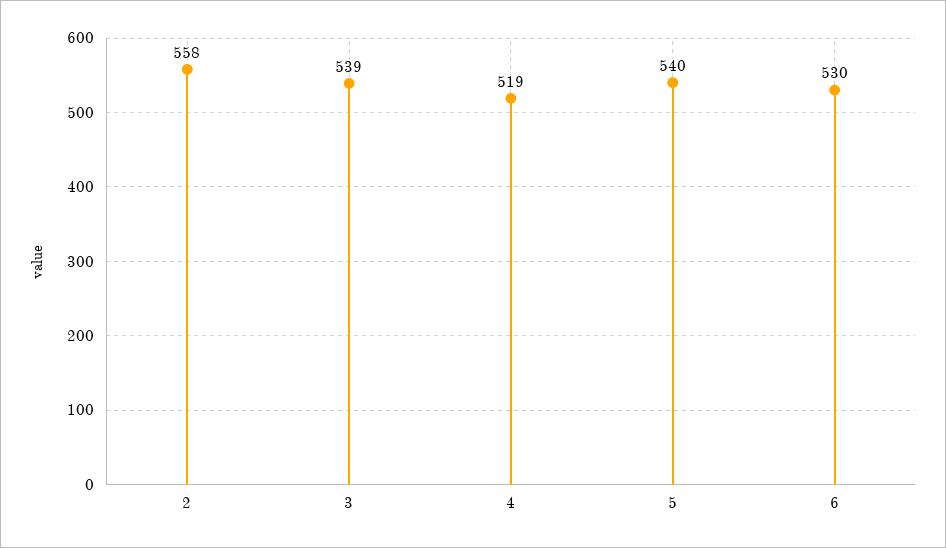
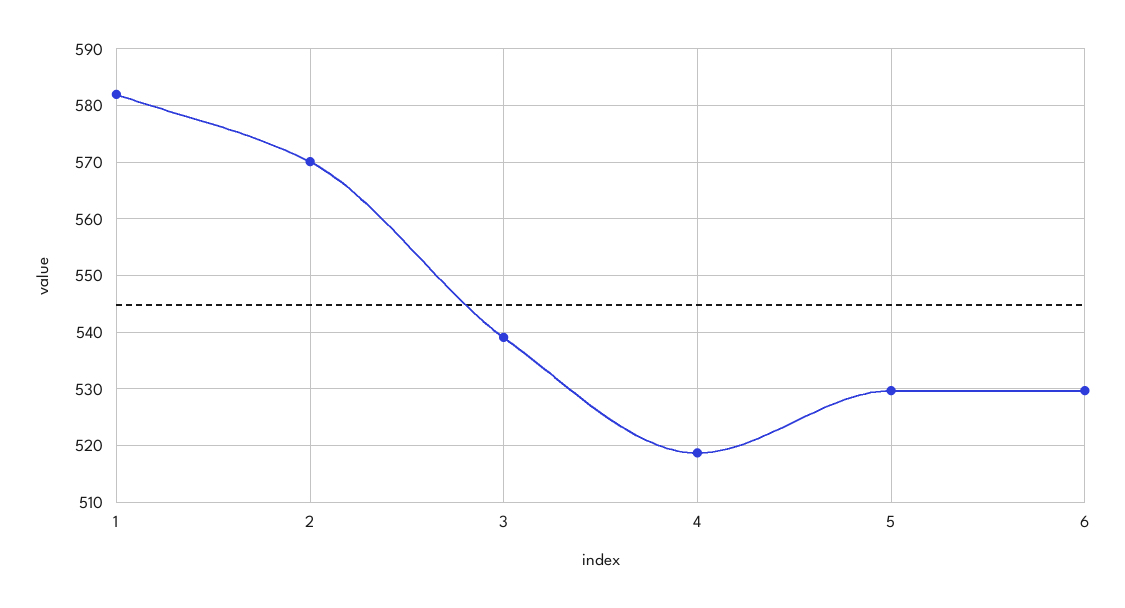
2: 558 -> 570
5: 540 -> 530
1: none -> 582

